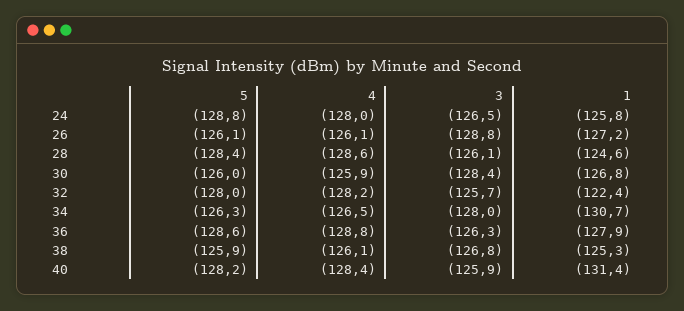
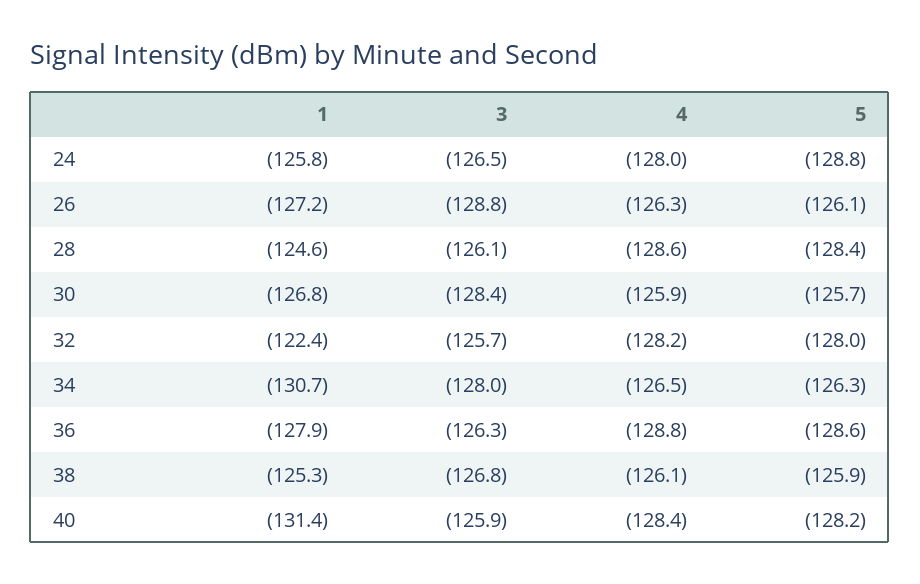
4, 26: -126.1 -> -126.3
5, 30: -126 -> -125.7

